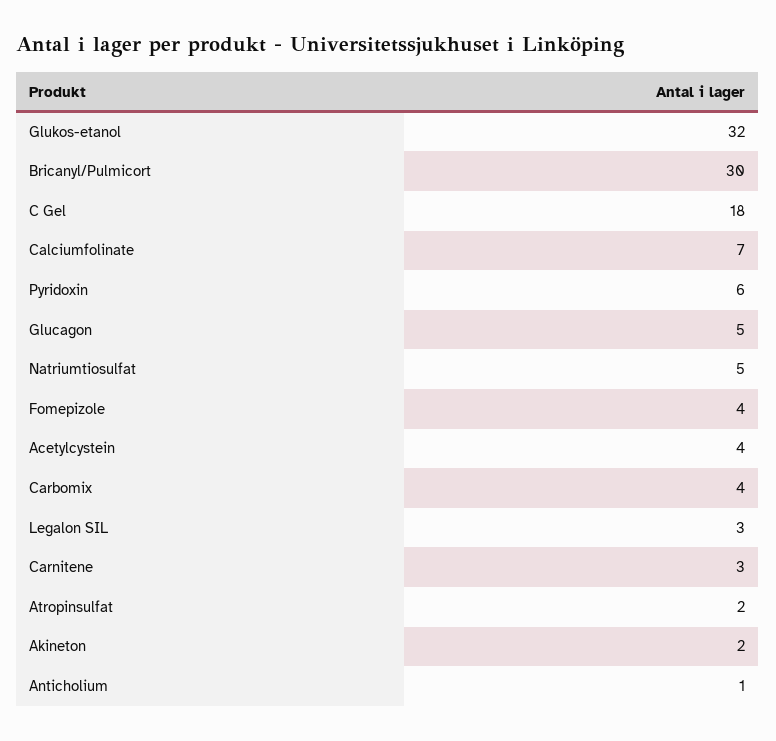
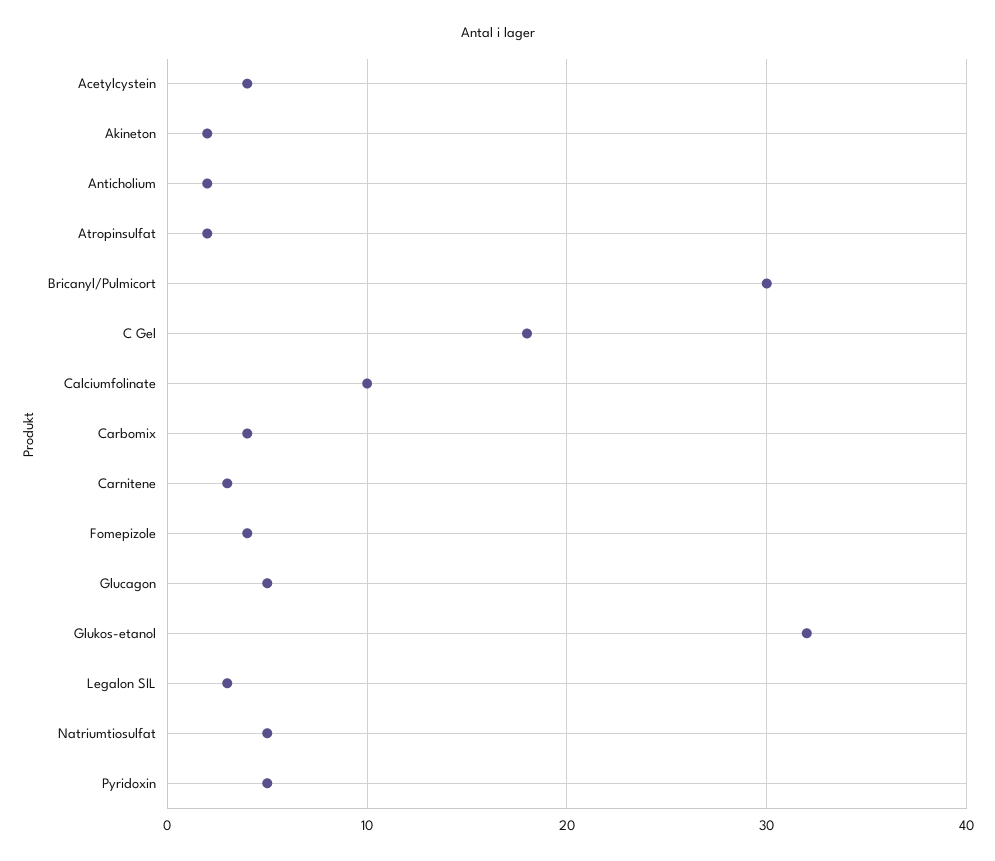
Calciumfolinate: 7 -> 10
Pyridoxin: 6 -> 5
Anticholium: 1 -> 2

